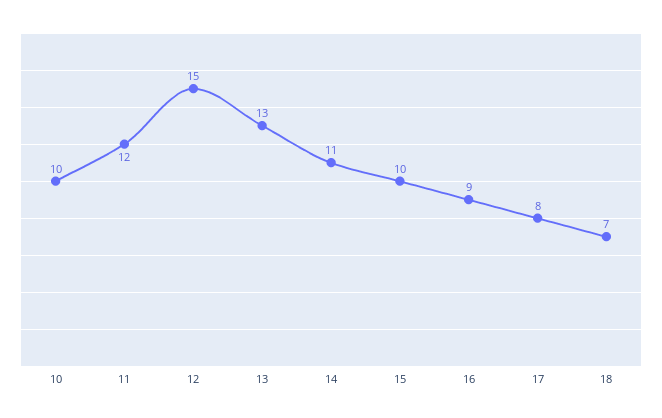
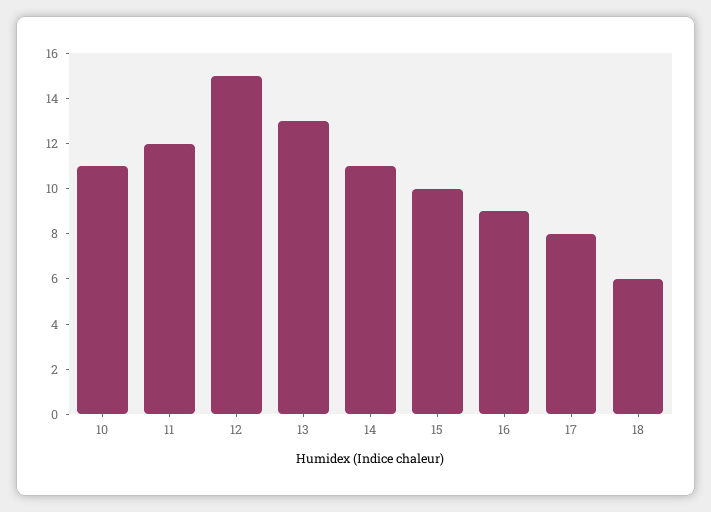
10: 10 -> 11
18: 7 -> 6

